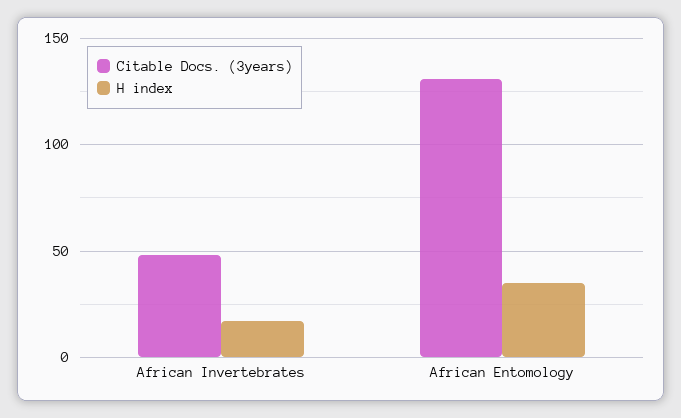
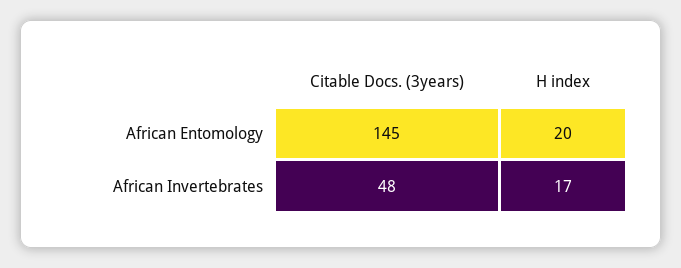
Citable Docs. (3years), African Entomology: 130 -> 145
H index, African Entomology: 35 -> 20

